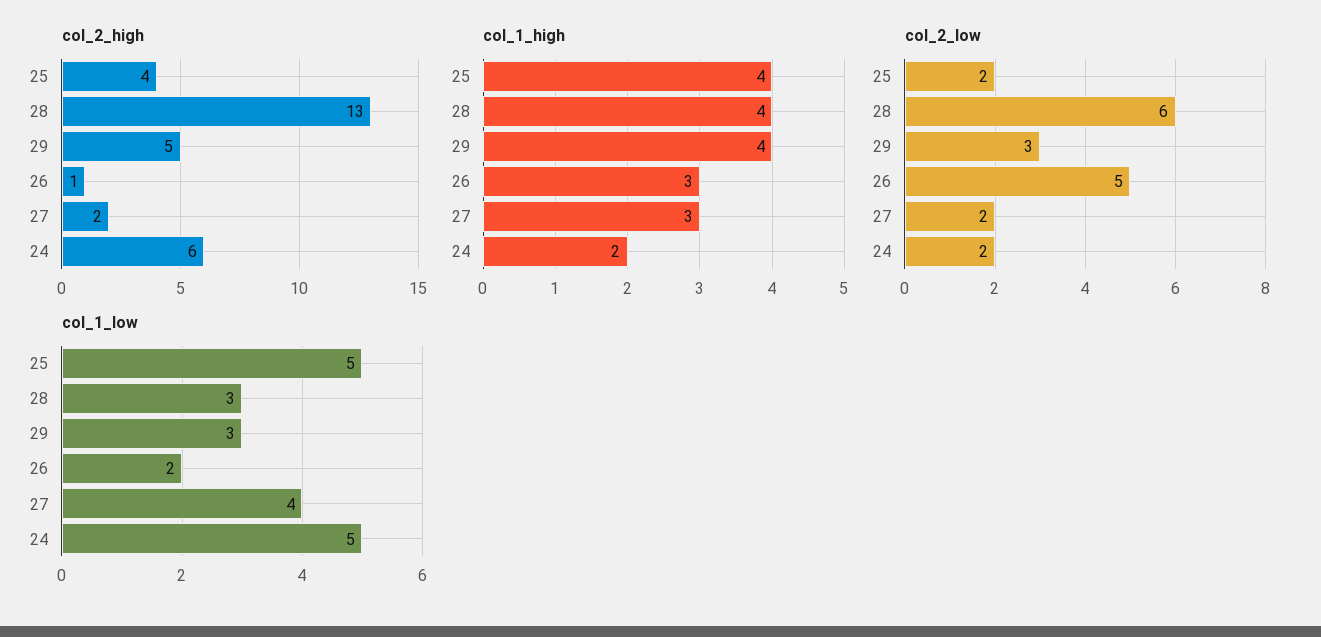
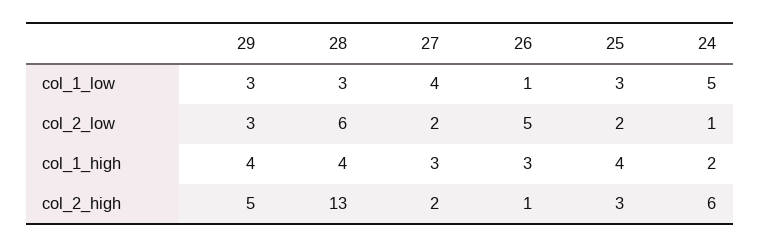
col_2_high, 25: 4 -> 3
col_2_low, 24: 2 -> 1
col_1_low, 25: 5 -> 3
col_1_low, 26: 2 -> 1

